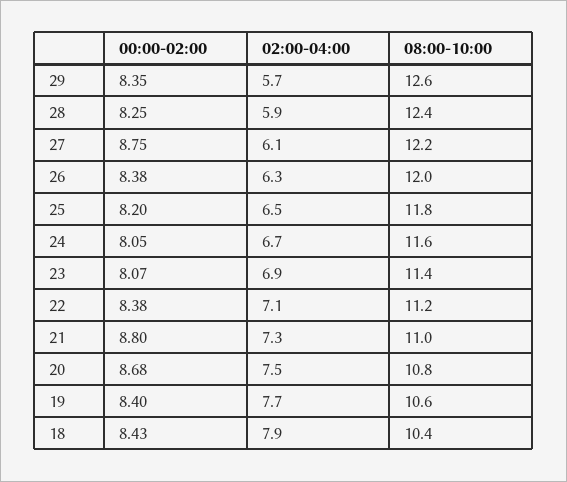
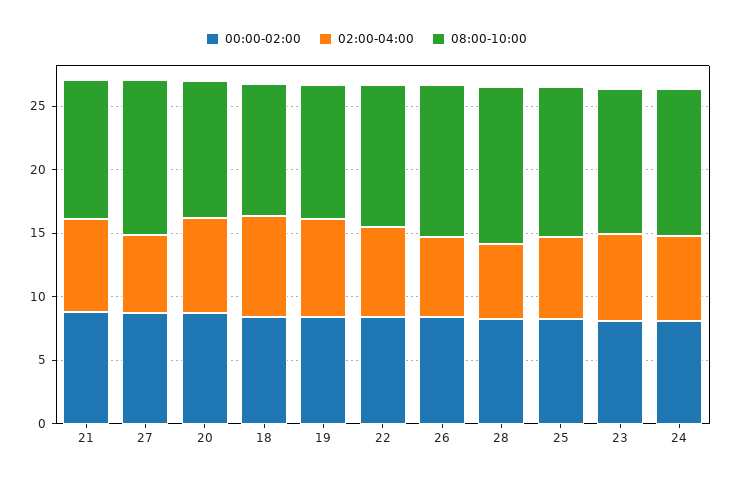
00:00-02:00, 29: 8.35 -> none
02:00-04:00, 29: 5.7 -> none
08:00-10:00, 29: 12.6 -> none

